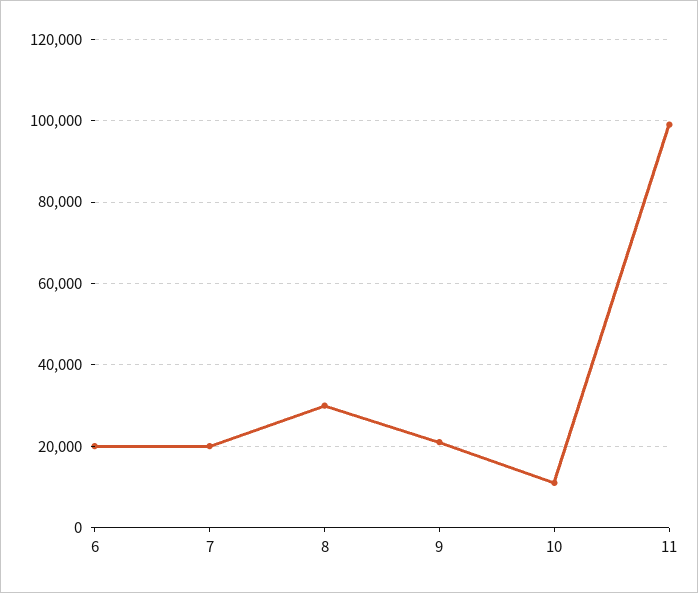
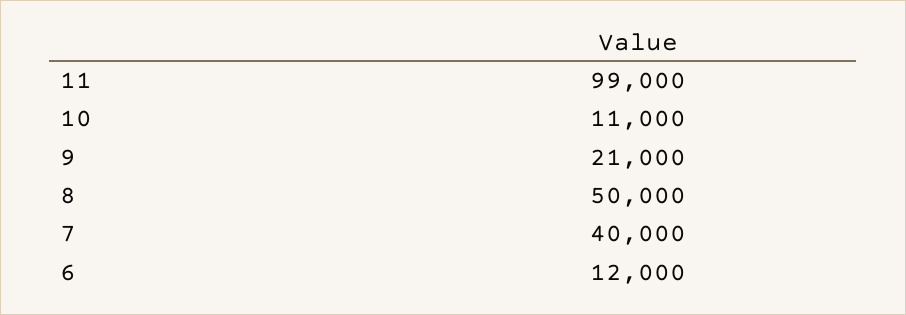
6: 20000 -> 12000
7: 20000 -> 40000
8: 30000 -> 50000

